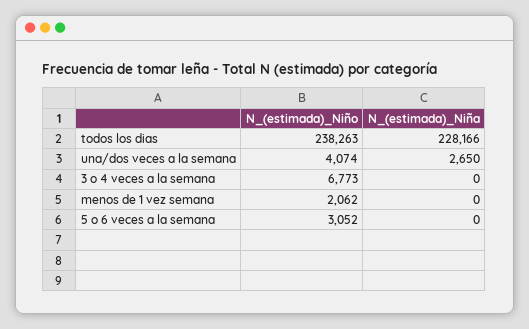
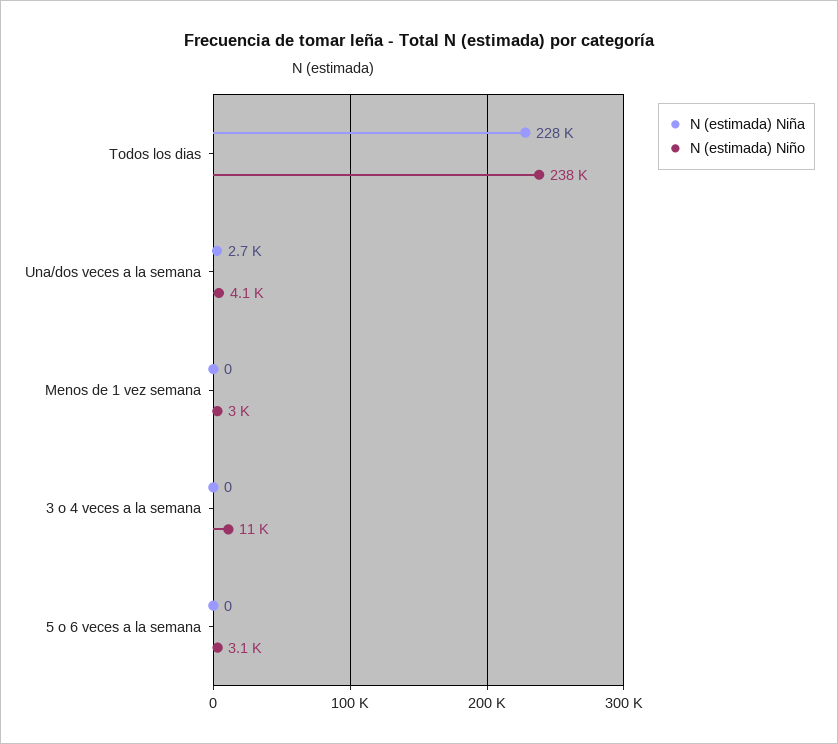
N_(estimada)_Niño, 3 o 4 veces a la semana: 6773 -> 11000
N_(estimada)_Niño, menos de 1 vez semana: 2062 -> 3000

